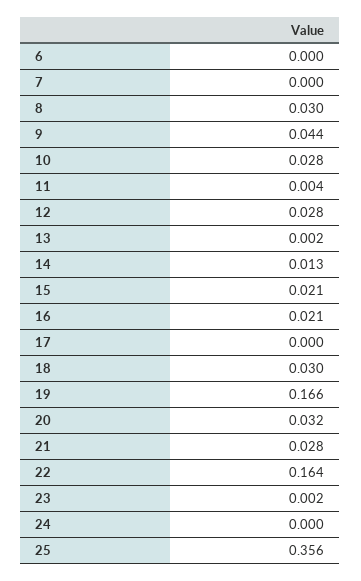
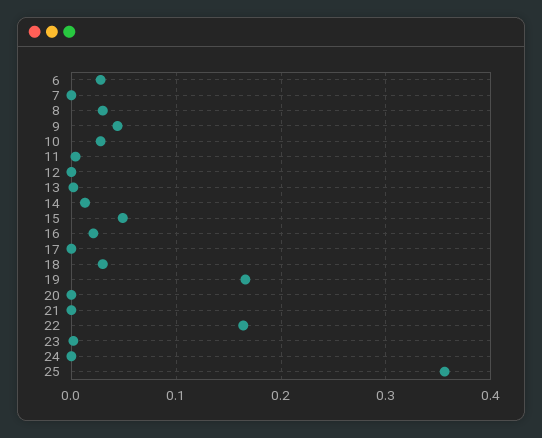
6: 0 -> 0.03
12: 0.028 -> 0
15: 0.021 -> 0.05
20: 0.032 -> 0
21: 0.028 -> 0

